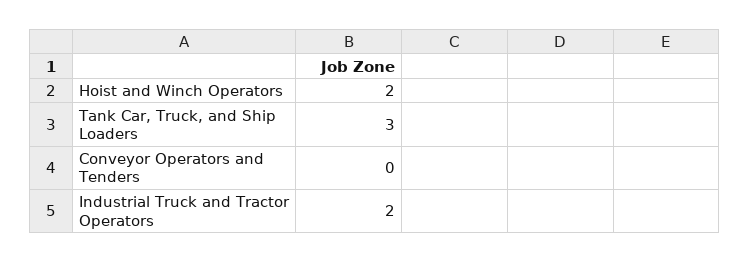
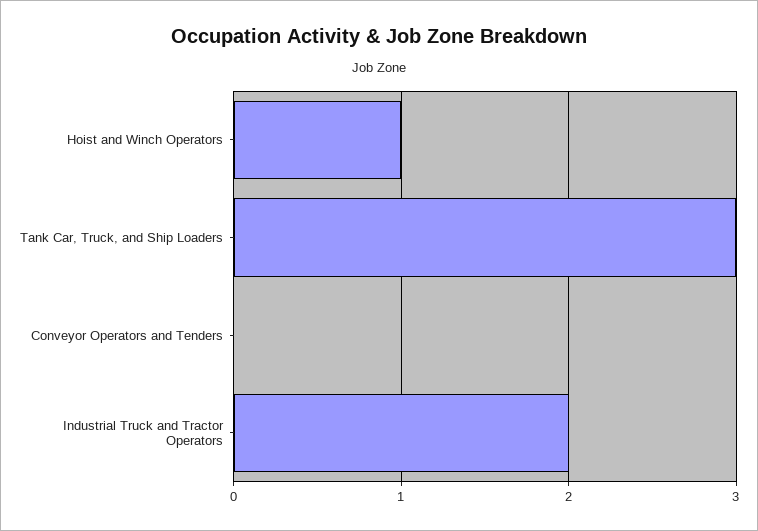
Hoist and Winch Operators: 2 -> 1

